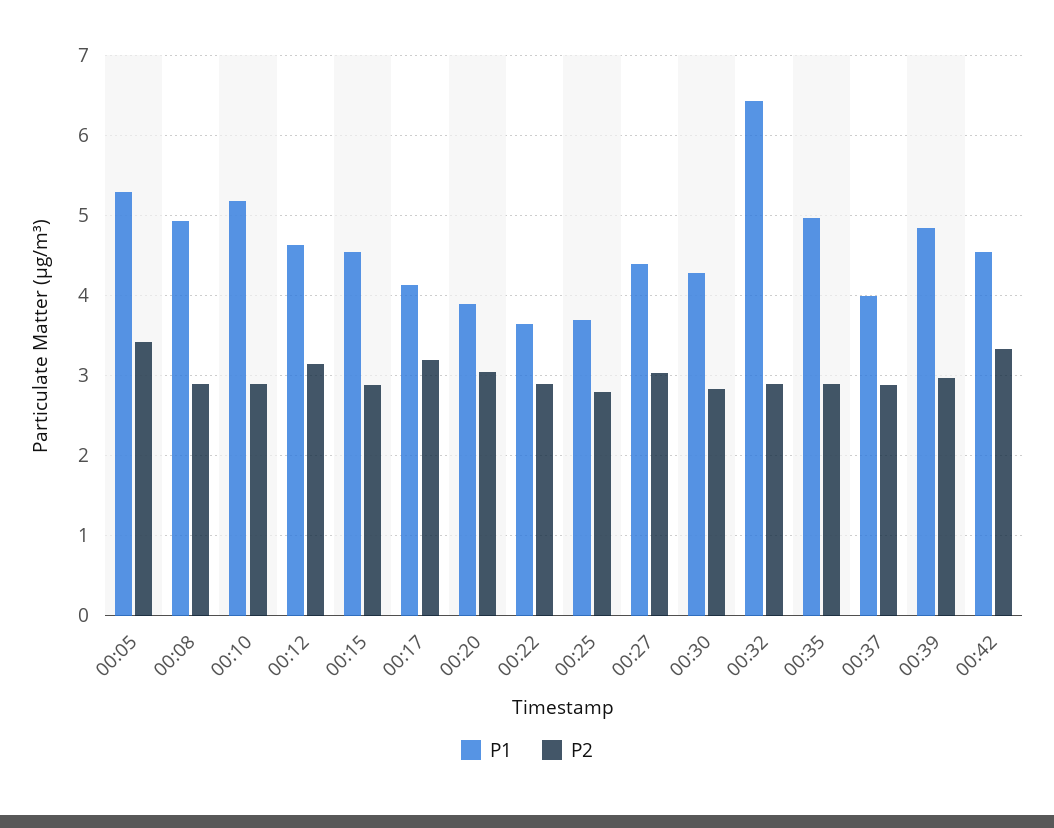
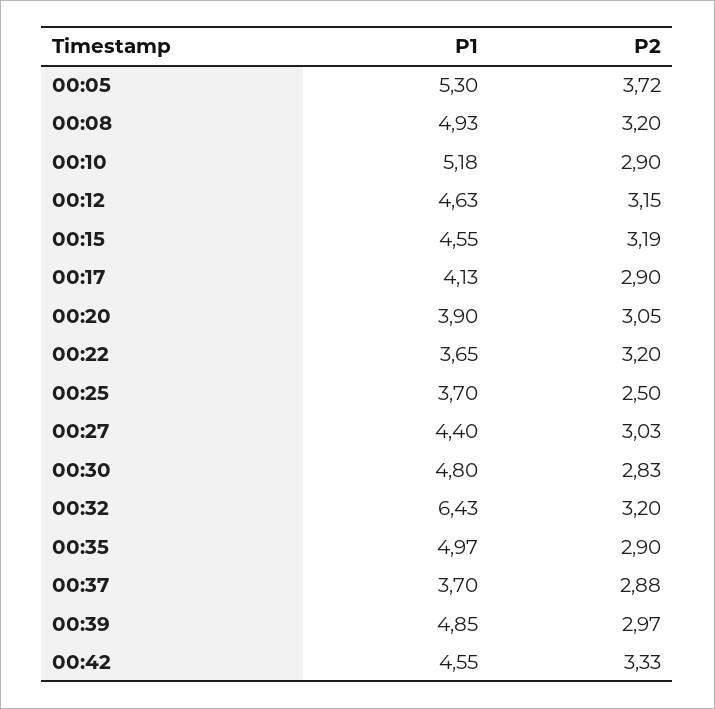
P2, 00:05: 3.4 -> 3.72
P2, 00:08: 2.9 -> 3.2
P2, 00:15: 2.9 -> 3.19
P2, 00:17: 3.2 -> 2.9
P2, 00:22: 2.9 -> 3.2
P2, 00:25: 2.8 -> 2.5
P1, 00:30: 4.3 -> 4.8
P2, 00:32: 2.9 -> 3.2
P1, 00:37: 4 -> 3.7

